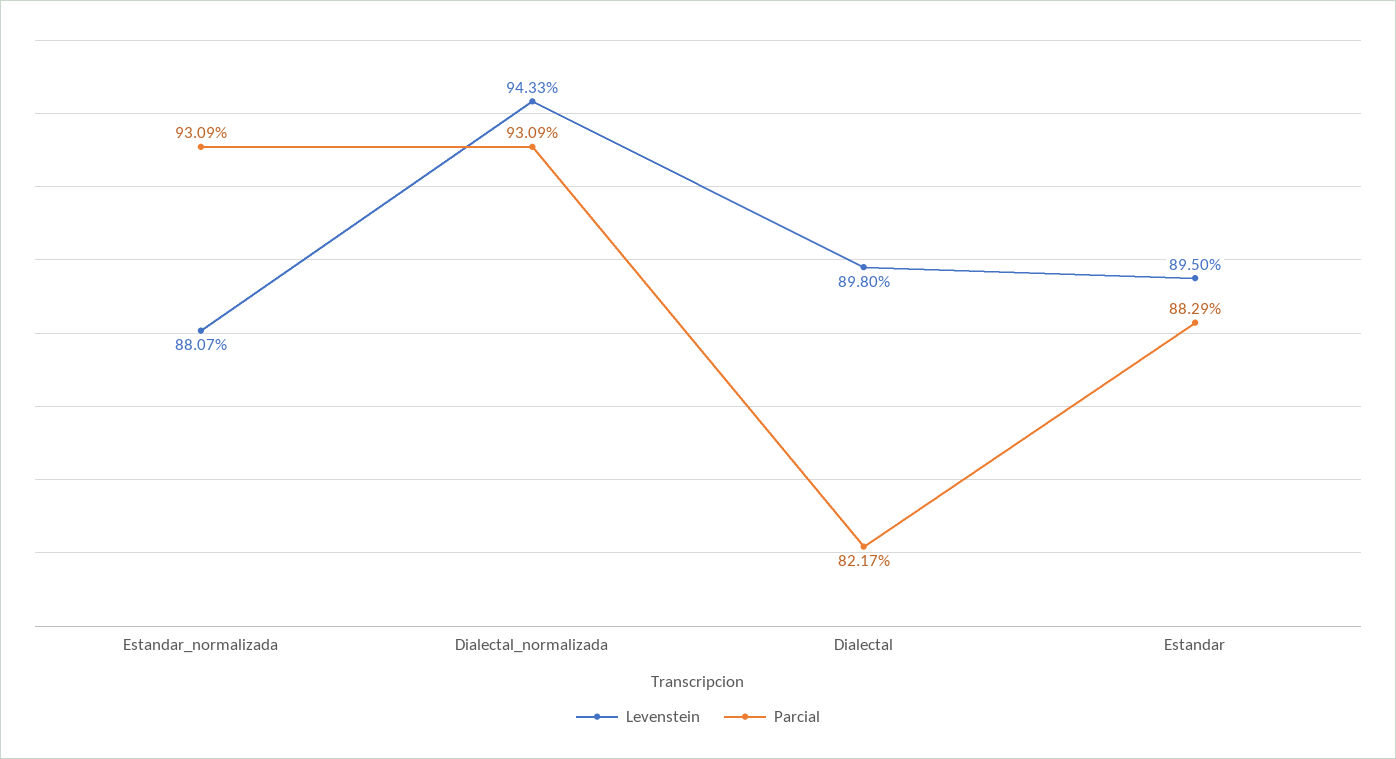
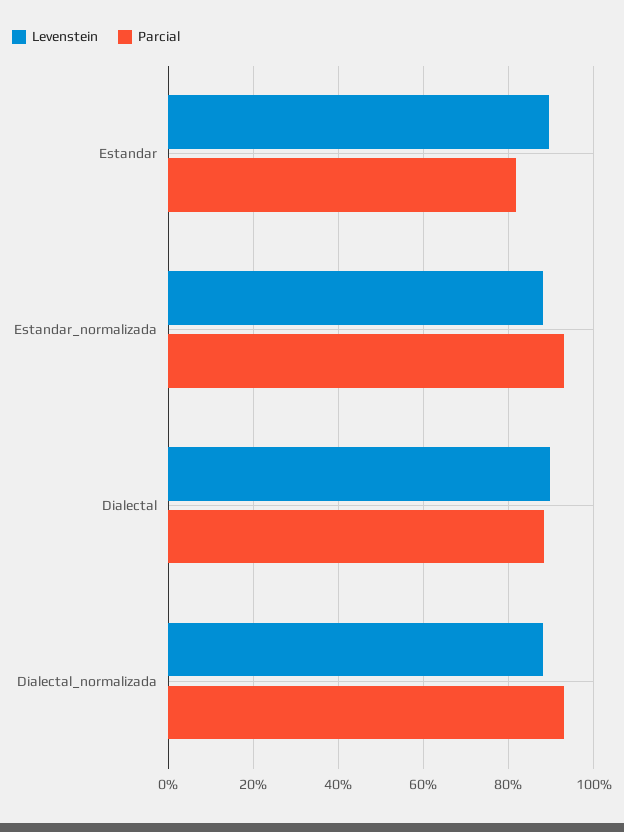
Levenstein, Dialectal_normalizada: 94.33 -> 88
Parcial, Dialectal: 82.17 -> 88
Parcial, Estandar: 88.29 -> 82

